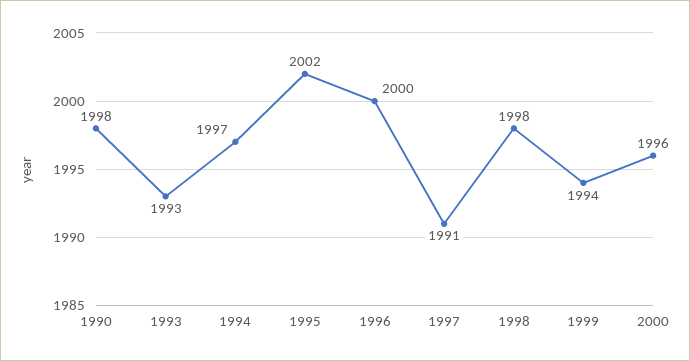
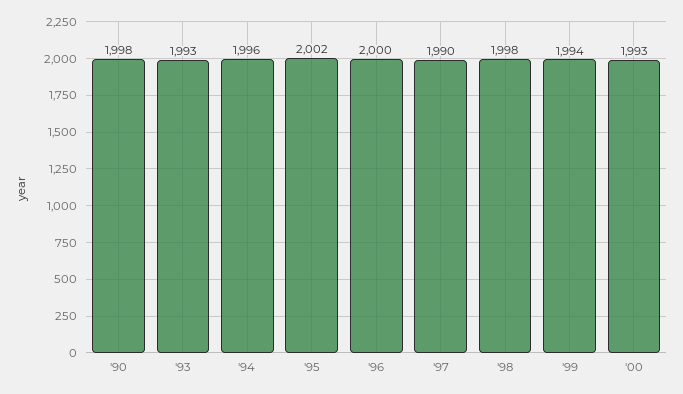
1994: 1997 -> 1996
1997: 1991 -> 1990
2000: 1996 -> 1993

